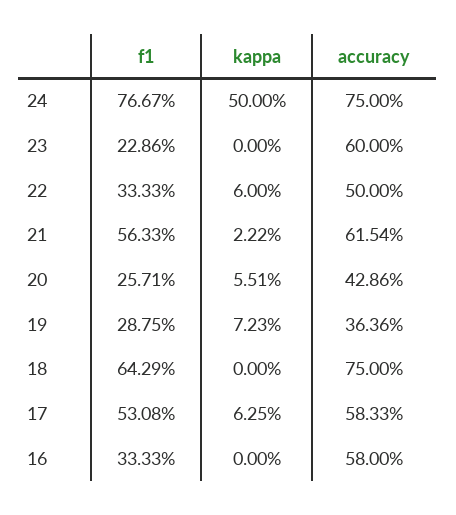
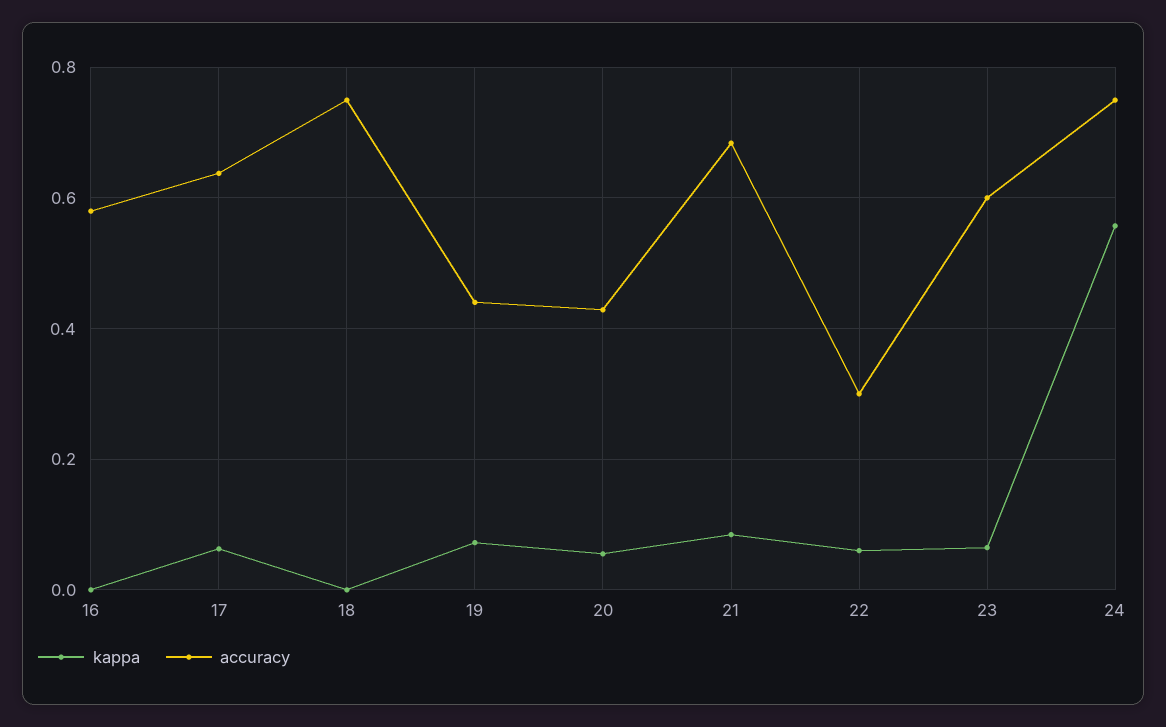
f1, 24: 0.7667 -> none
kappa, 24: 0.5 -> 0.56
f1, 23: 0.2286 -> none
kappa, 23: 0 -> 0.06
f1, 22: 0.3333 -> none
accuracy, 22: 0.5 -> 0.3
f1, 21: 0.5633 -> none
kappa, 21: 0.0222 -> 0.08
accuracy, 21: 0.6154 -> 0.68
f1, 20: 0.2571 -> none
f1, 19: 0.2875 -> none
accuracy, 19: 0.3636 -> 0.44
f1, 18: 0.6429 -> none
f1, 17: 0.5308 -> none
accuracy, 17: 0.5833 -> 0.64
f1, 16: 0.3333 -> none

